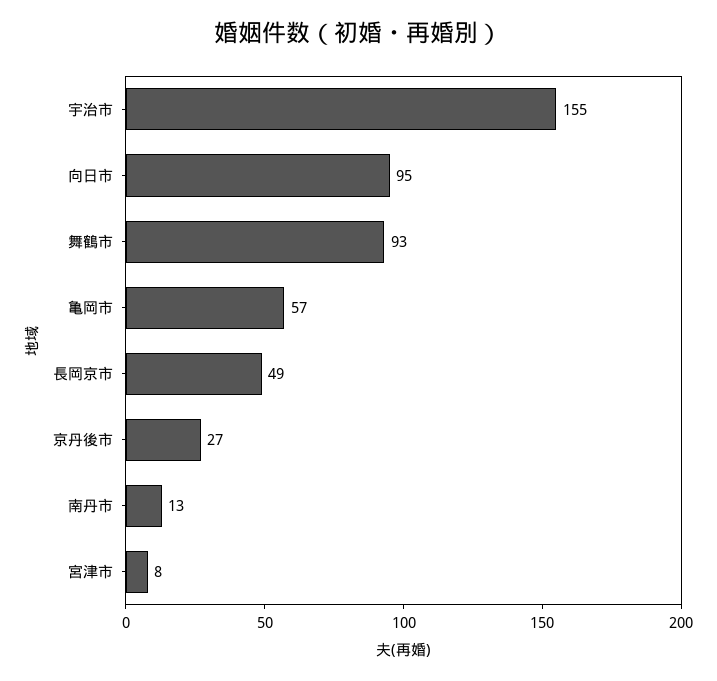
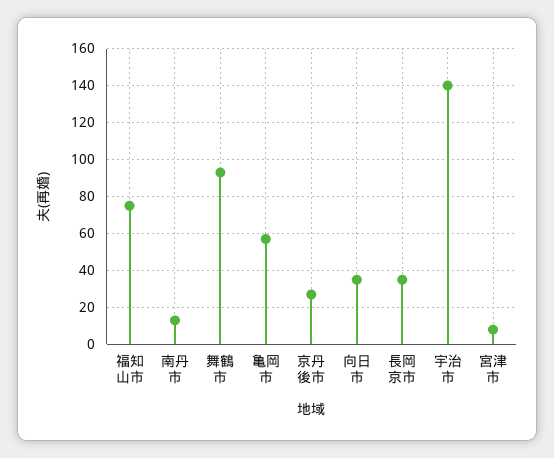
宇治市: 155 -> 140
向日市: 95 -> 35
長岡京市: 49 -> 35
福知山市: none -> 75

